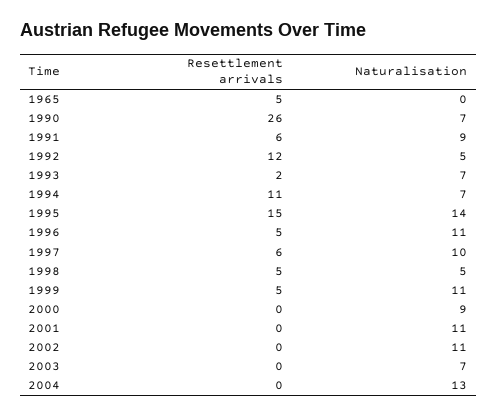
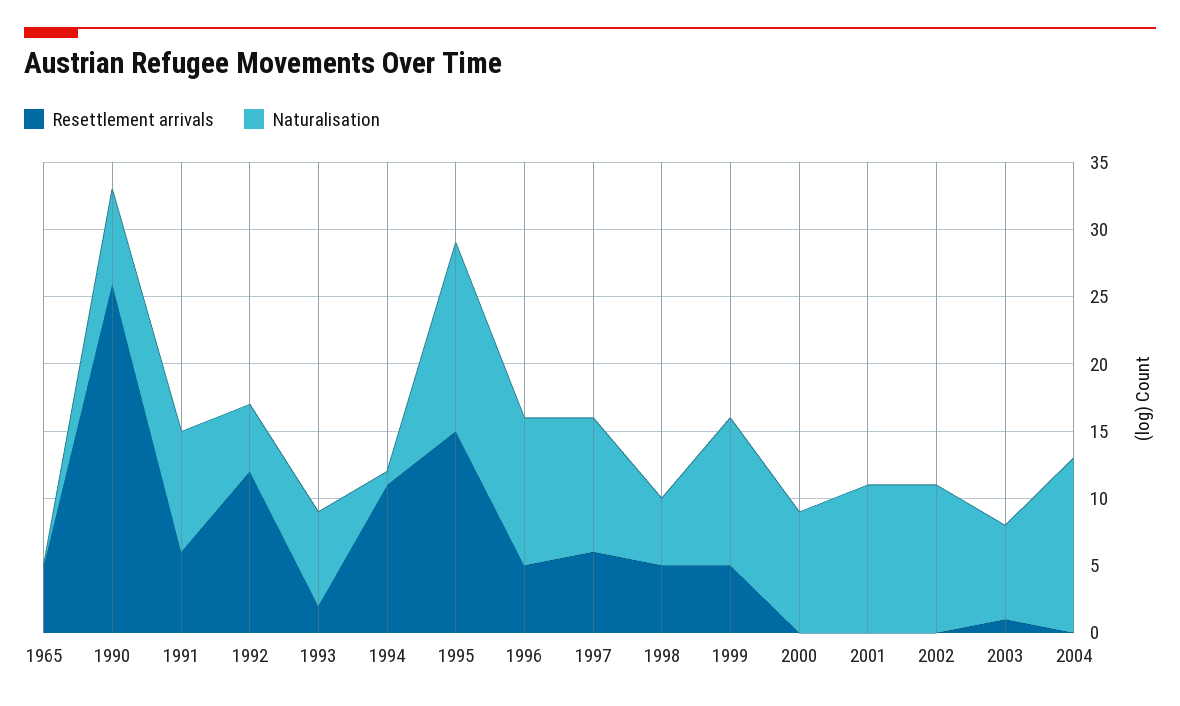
Naturalisation, 1994: 7 -> 1
Resettlement arrivals, 2003: 0 -> 1

